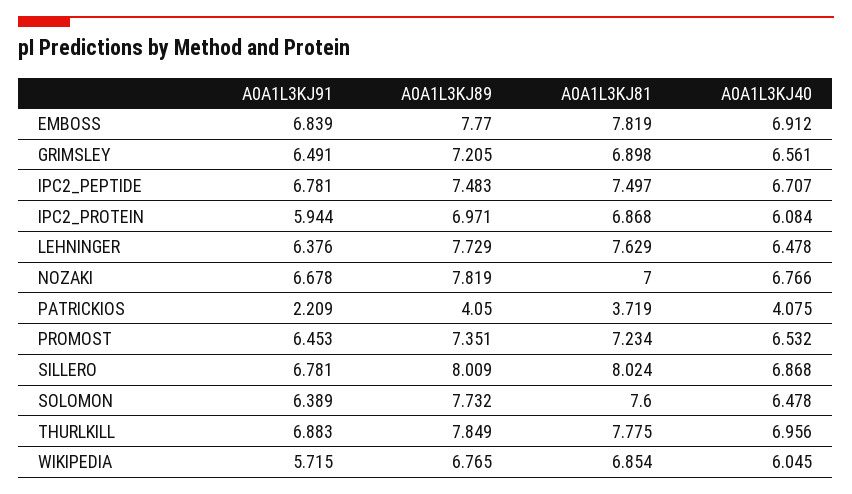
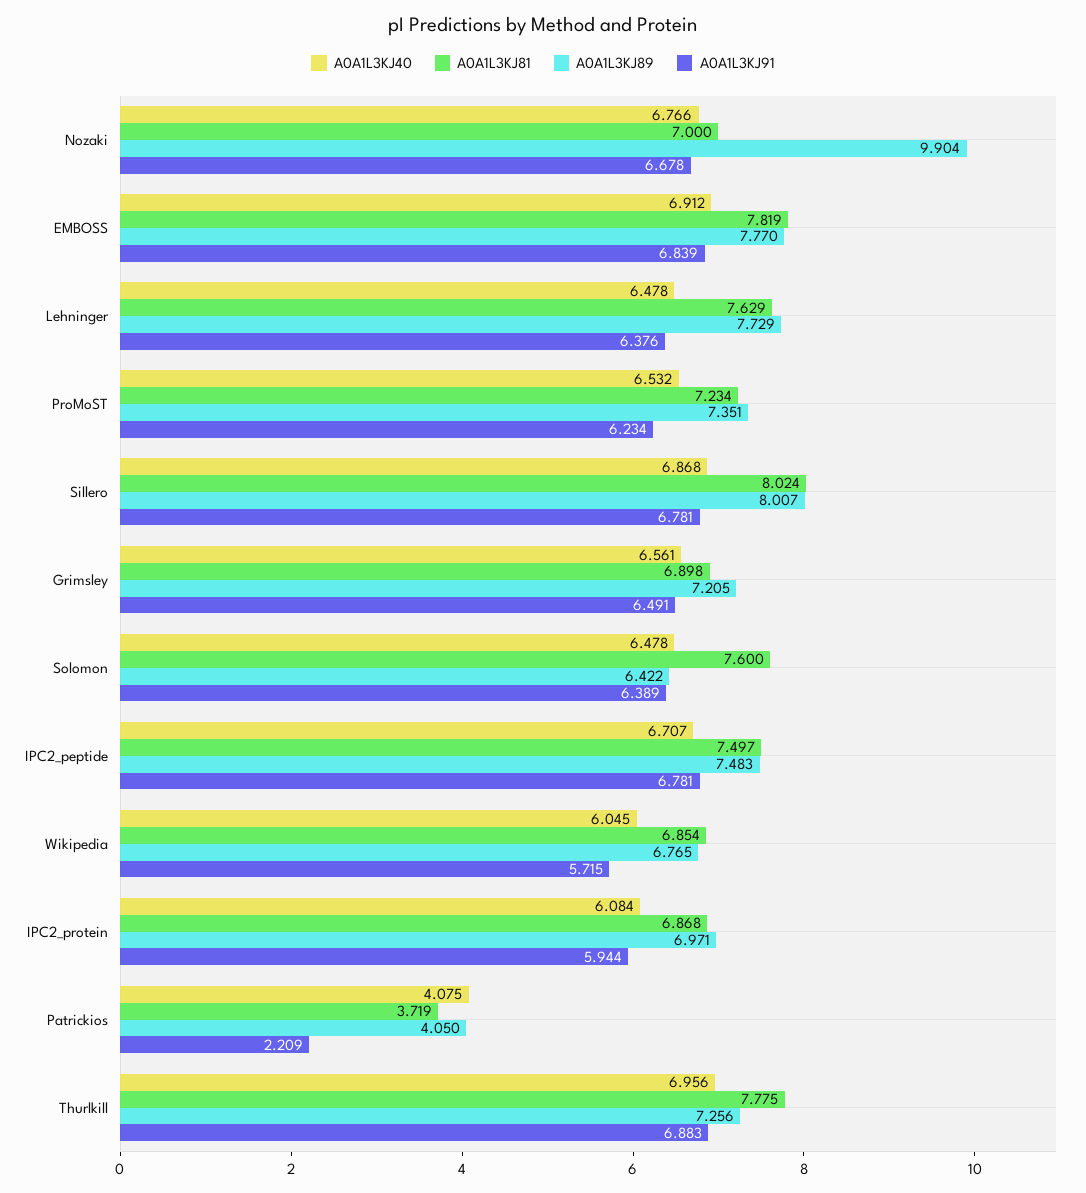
A0A1L3KJ89, NOZAKI: 7.819 -> 9.904
A0A1L3KJ91, PROMOST: 6.453 -> 6.234
A0A1L3KJ89, SILLERO: 8.009 -> 8.007
A0A1L3KJ89, SOLOMON: 7.732 -> 6.422
A0A1L3KJ89, THURLKILL: 7.849 -> 7.256

